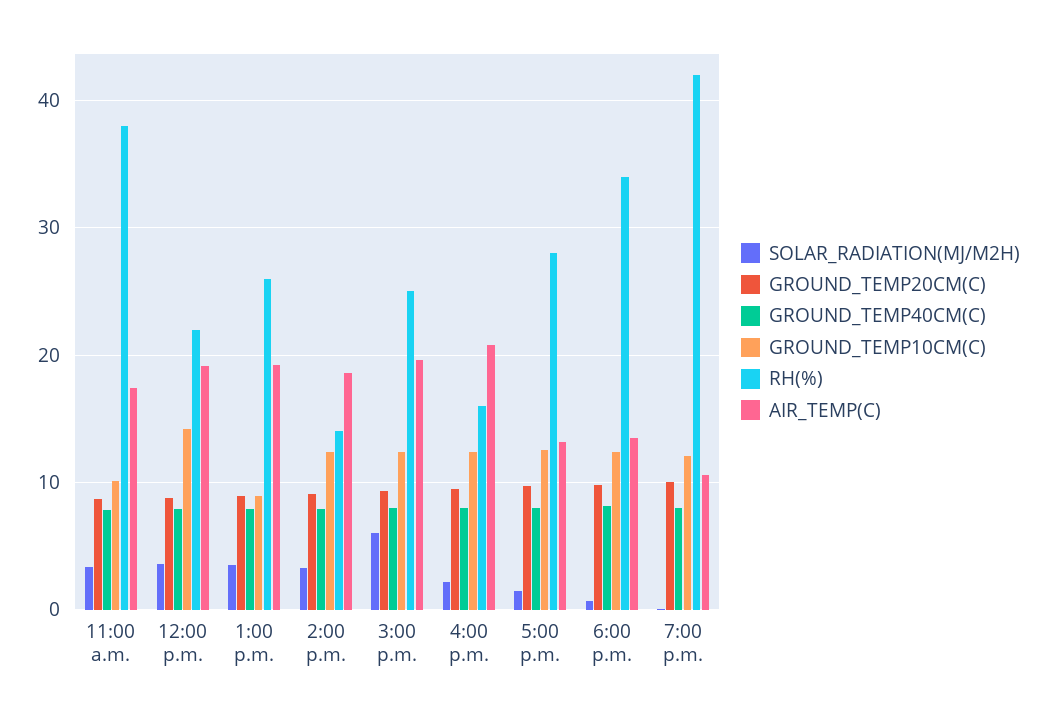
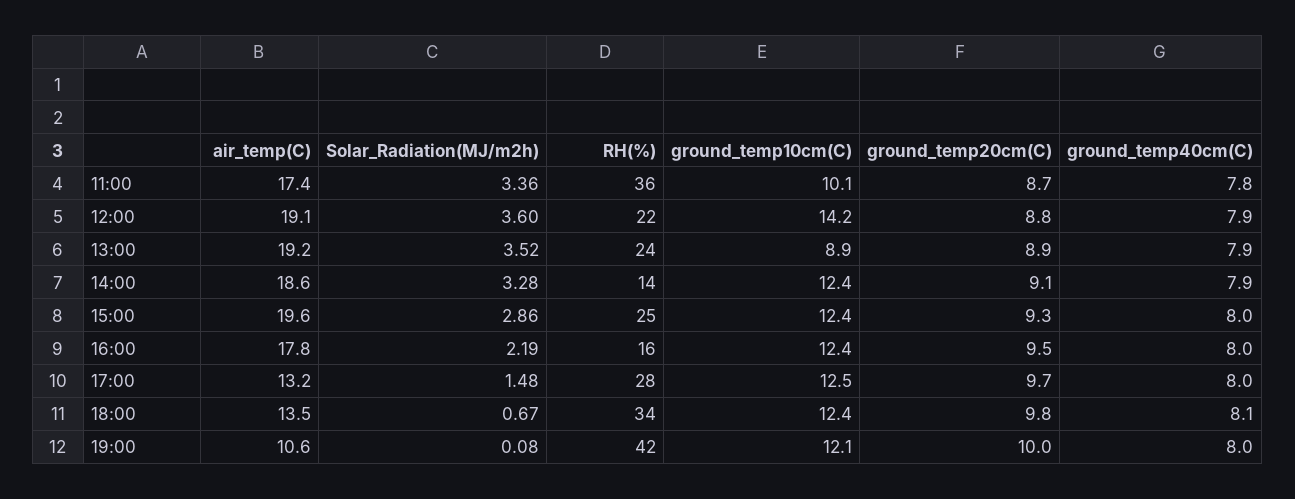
RH(%), 11:00 a.m.: 38 -> 36
RH(%), 1:00 p.m.: 26 -> 24
SOLAR_RADIATION(MJ/M2H), 3:00 p.m.: 6 -> 2.86
AIR_TEMP(C), 4:00 p.m.: 21 -> 17.8

